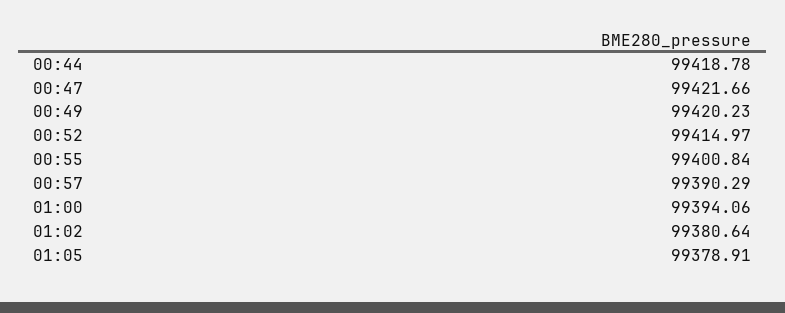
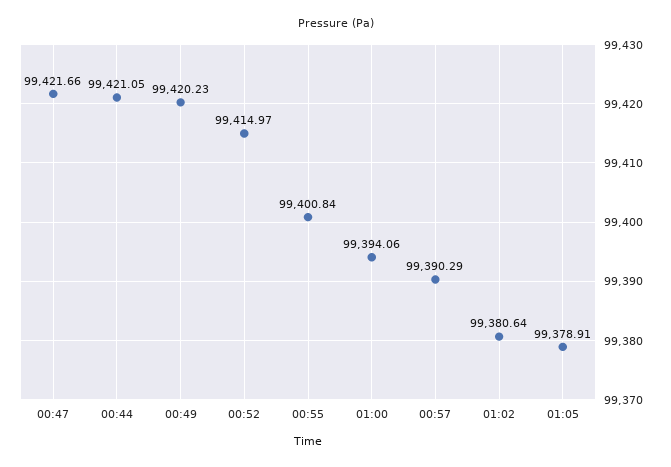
00:44: 99418.78 -> 99421.05

